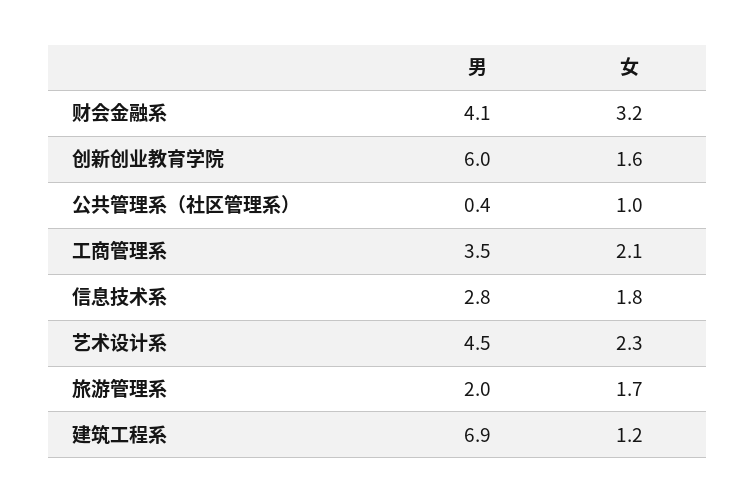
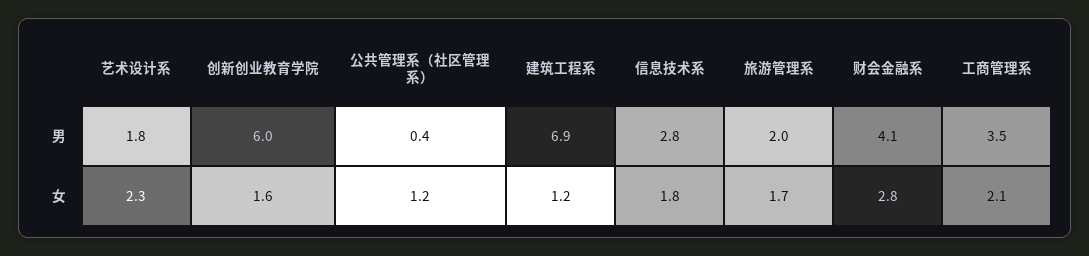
女, 财会金融系: 3.2 -> 2.8
女, 公共管理系（社区管理系）: 1 -> 1.2
男, 艺术设计系: 4.5 -> 1.8

